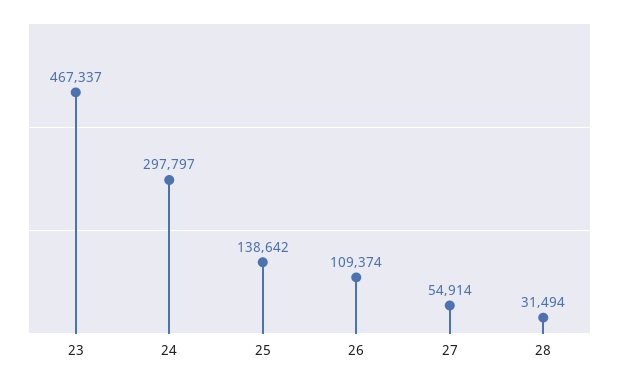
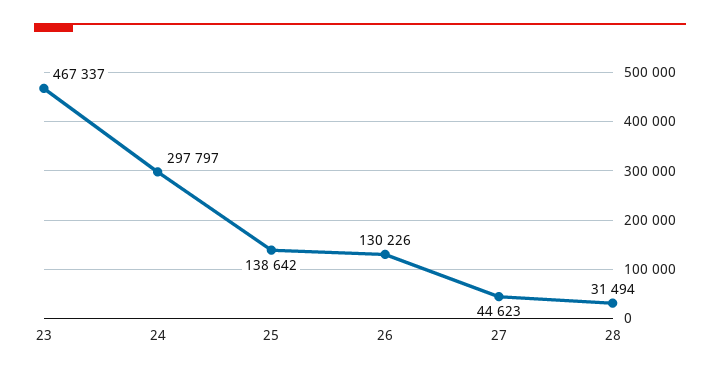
26: 109374 -> 130226
27: 54914 -> 44623

